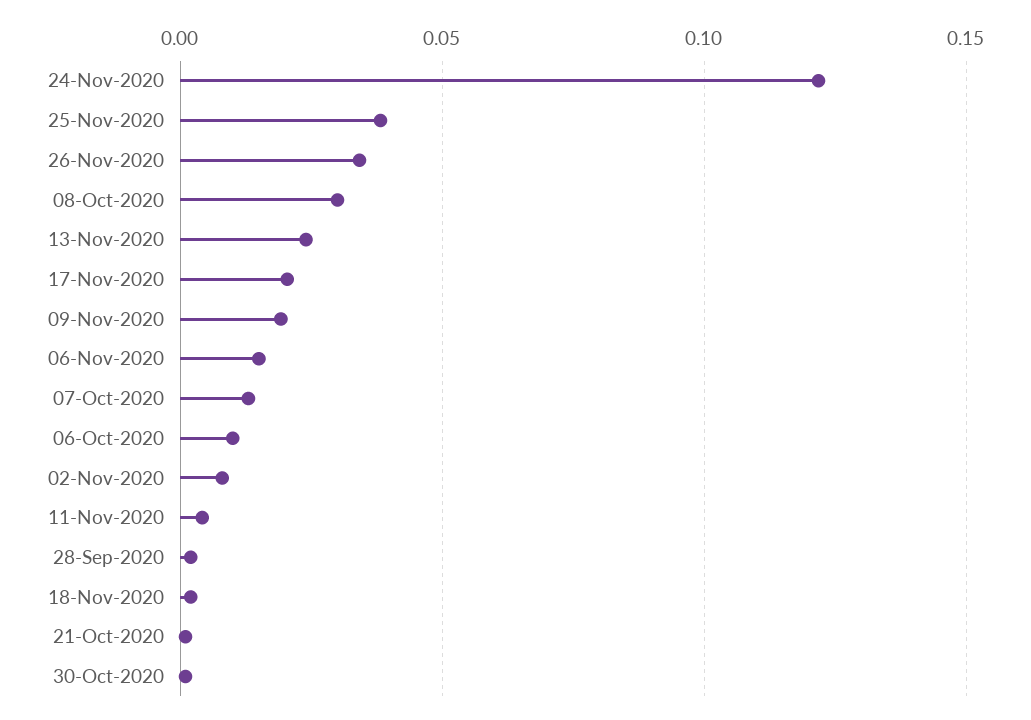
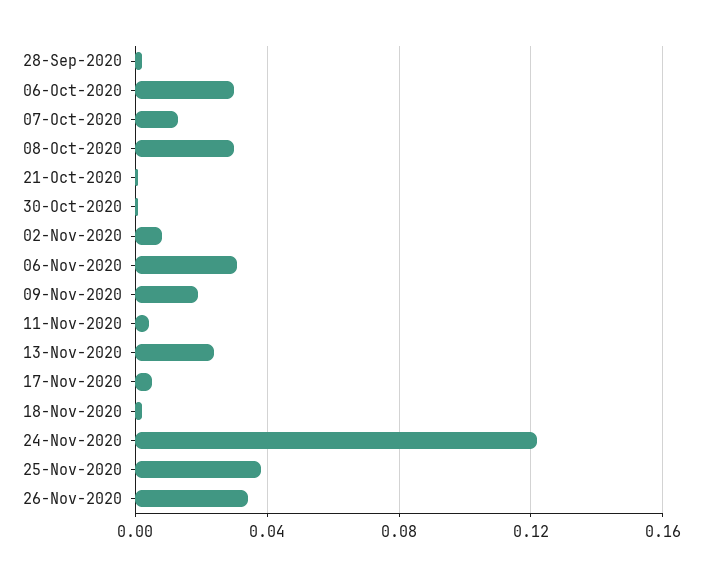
17-Nov-2020: 0.02 -> 0.005
06-Nov-2020: 0.015 -> 0.03
06-Oct-2020: 0.01 -> 0.03

